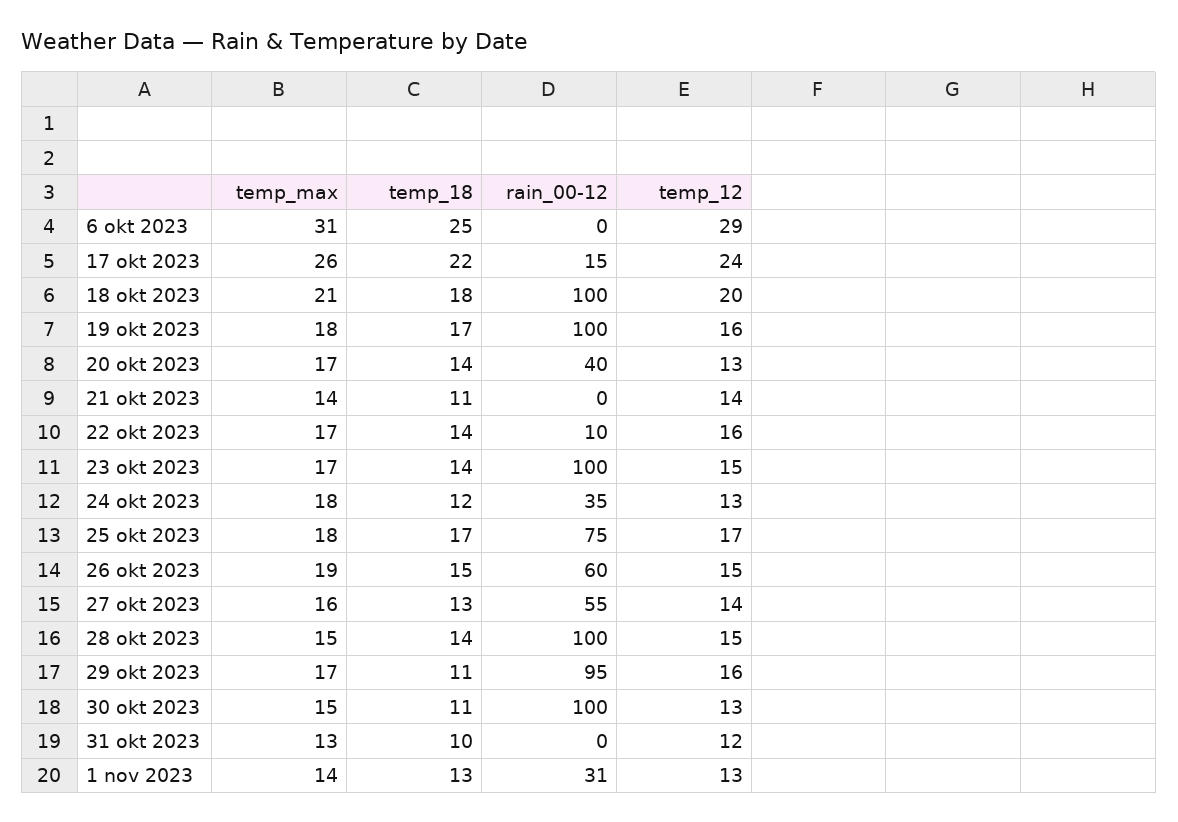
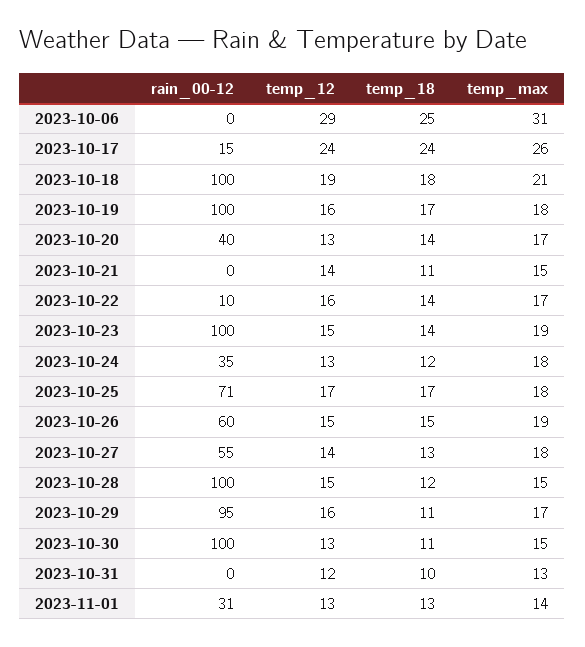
temp_18, 17 okt 2023: 22 -> 24
temp_12, 18 okt 2023: 20 -> 19
temp_max, 21 okt 2023: 14 -> 15
temp_max, 23 okt 2023: 17 -> 19
rain_00-12, 25 okt 2023: 75 -> 71
temp_max, 27 okt 2023: 16 -> 18
temp_18, 28 okt 2023: 14 -> 12

